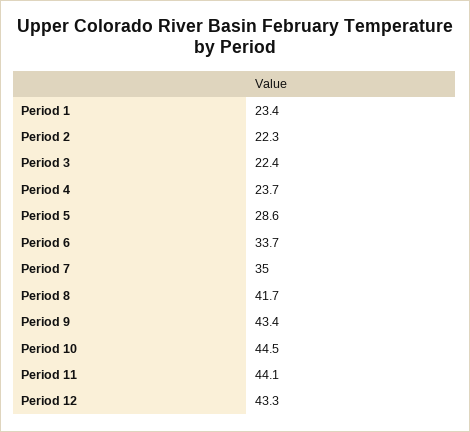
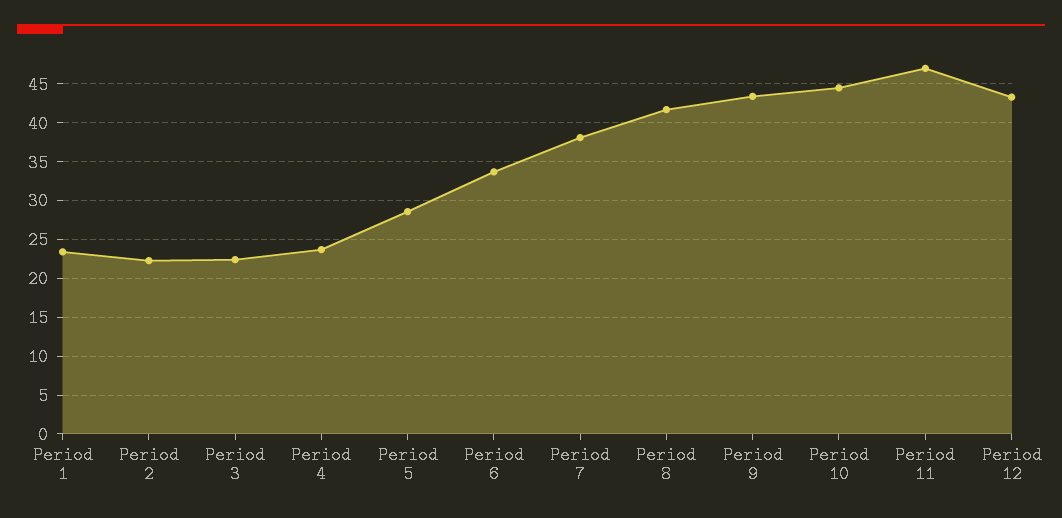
Period 7: 35 -> 38
Period 11: 44.1 -> 47

